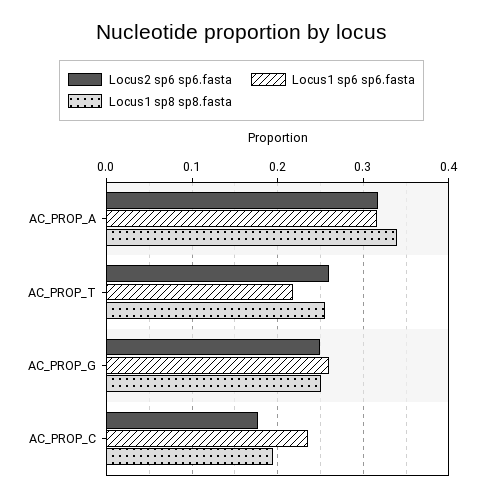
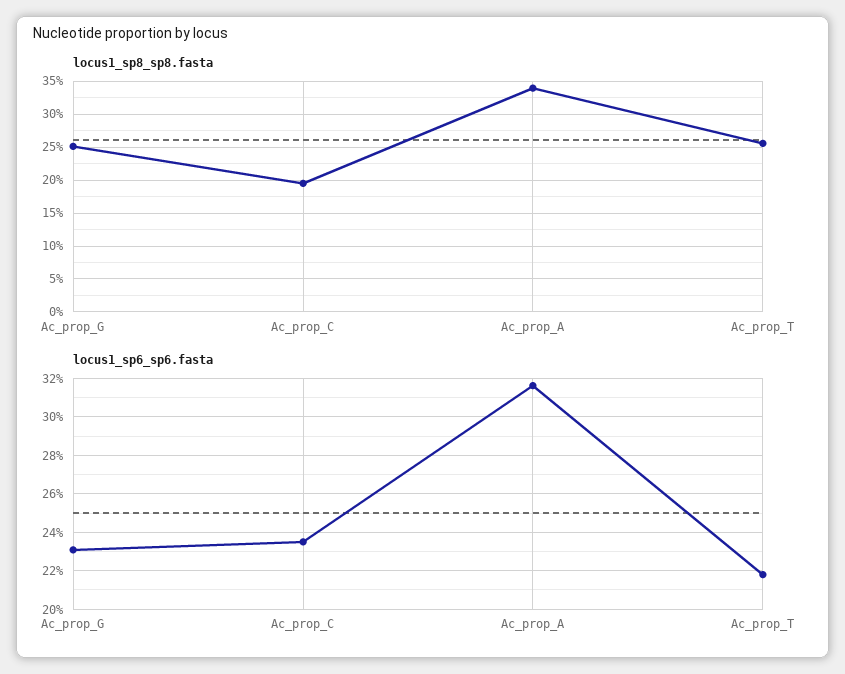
Locus2 sp6 sp6.fasta, AC_PROP_A: 0.32 -> none
Locus2 sp6 sp6.fasta, AC_PROP_T: 0.26 -> none
Locus2 sp6 sp6.fasta, AC_PROP_G: 0.25 -> none
Locus1 sp6 sp6.fasta, AC_PROP_G: 0.26 -> 0.23
Locus2 sp6 sp6.fasta, AC_PROP_C: 0.18 -> none

